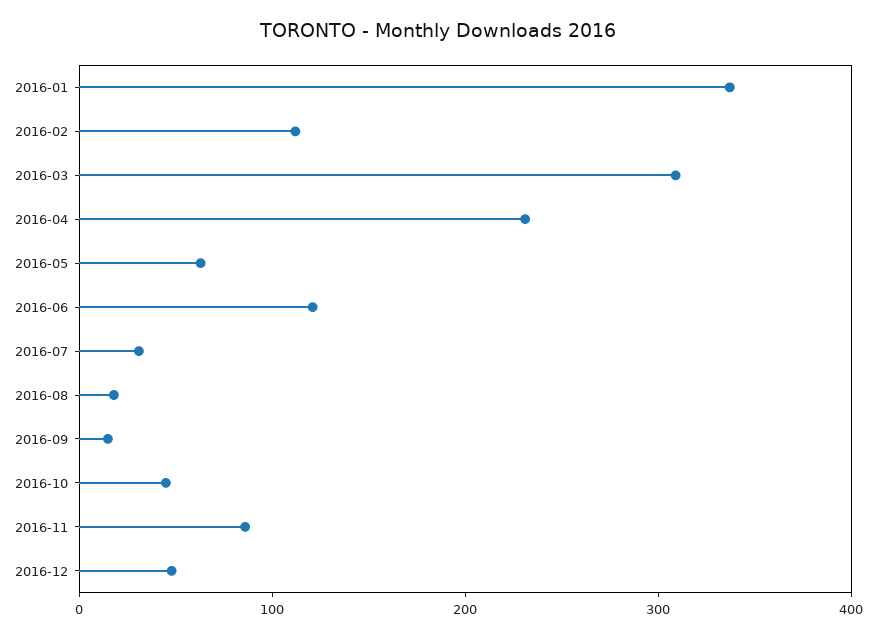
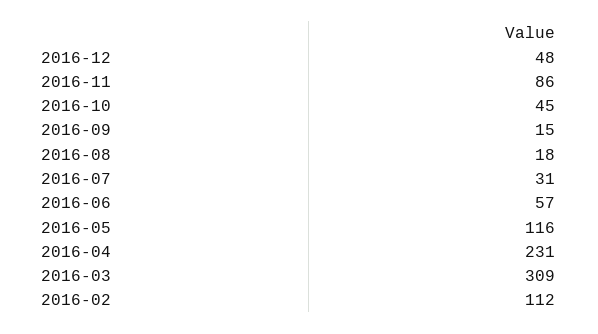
2016-01: 340 -> none
2016-05: 60 -> 116
2016-06: 120 -> 57

